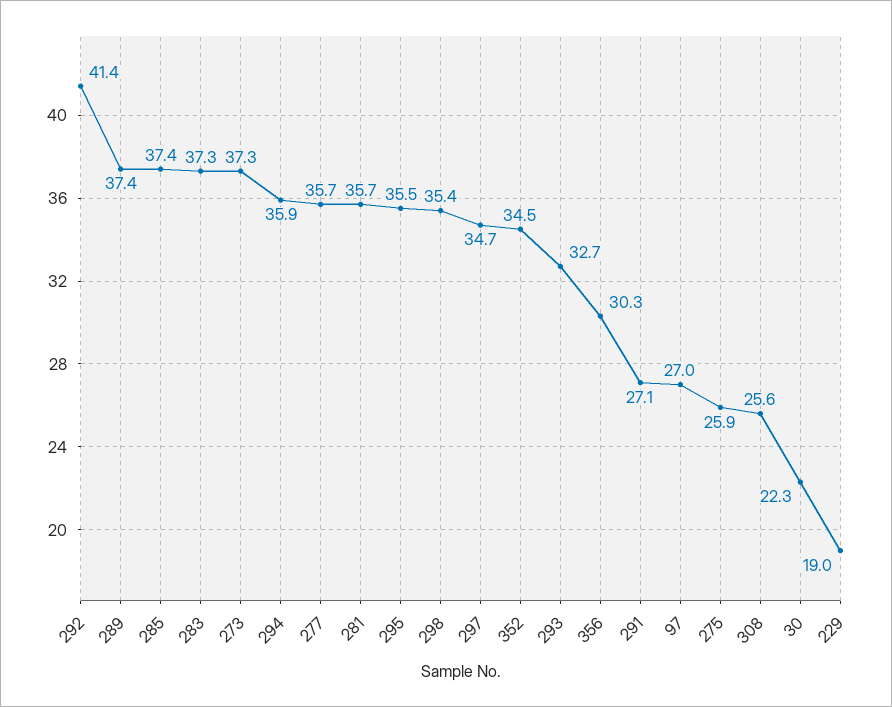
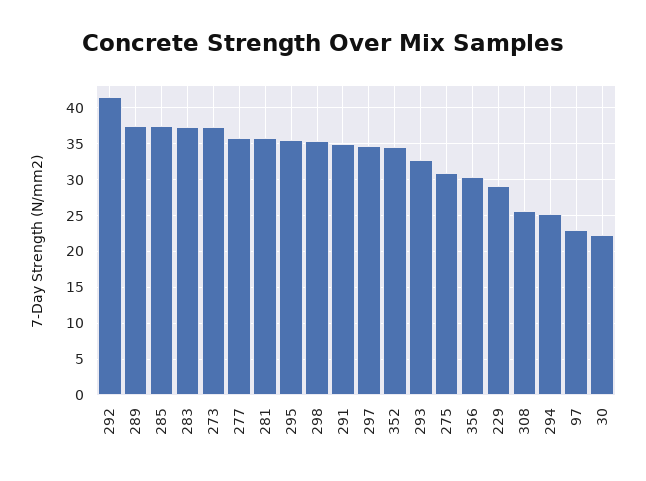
294: 35.9 -> 25
291: 27.1 -> 35
97: 27 -> 23
275: 25.9 -> 31
229: 19 -> 29

